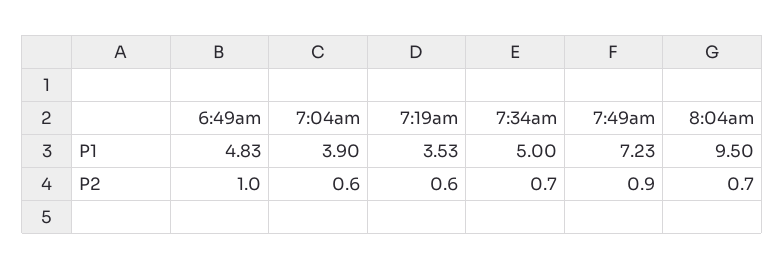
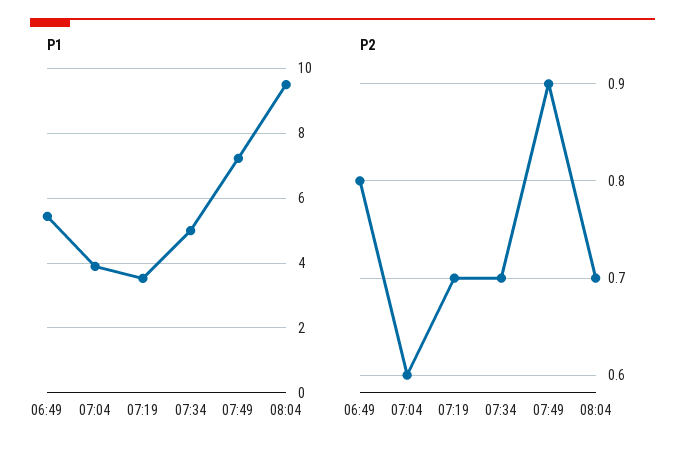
P1, 6:49am: 4.83 -> 5.4
P2, 6:49am: 1 -> 0.8
P2, 7:19am: 0.6 -> 0.7

